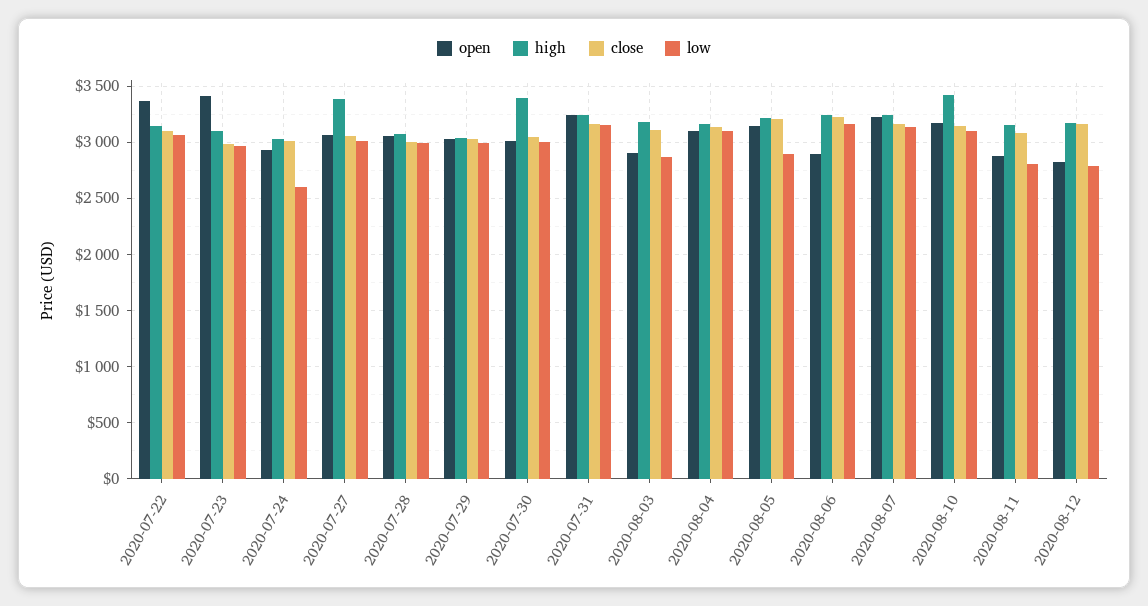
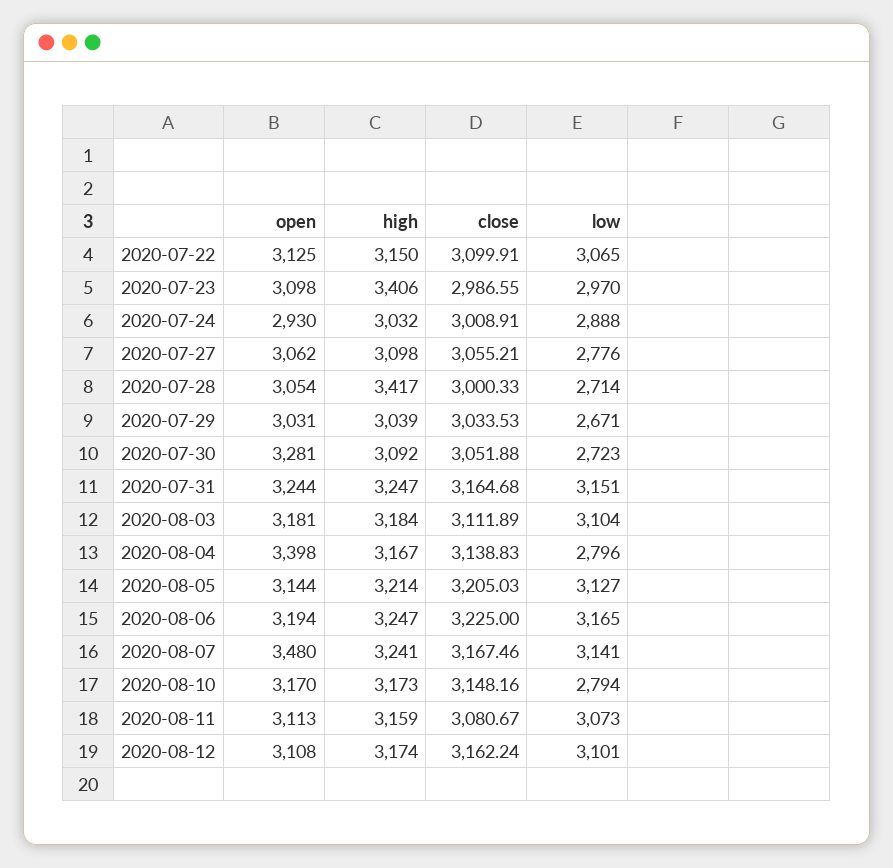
open, 2020-07-22: 3400 -> 3125
open, 2020-07-23: 3400 -> 3098
high, 2020-07-23: 3100 -> 3406
low, 2020-07-24: 2600 -> 2888
high, 2020-07-27: 3400 -> 3098
low, 2020-07-27: 3000 -> 2776
high, 2020-07-28: 3100 -> 3417
low, 2020-07-28: 3000 -> 2714
low, 2020-07-29: 3000 -> 2671
open, 2020-07-30: 3000 -> 3281
high, 2020-07-30: 3400 -> 3092
low, 2020-07-30: 3000 -> 2723
open, 2020-08-03: 2900 -> 3181
low, 2020-08-03: 2900 -> 3104
open, 2020-08-04: 3100 -> 3398
low, 2020-08-04: 3100 -> 2796
low, 2020-08-05: 2900 -> 3127
open, 2020-08-06: 2900 -> 3194
open, 2020-08-07: 3200 -> 3480
high, 2020-08-10: 3400 -> 3173
low, 2020-08-10: 3100 -> 2794
open, 2020-08-11: 2900 -> 3113
low, 2020-08-11: 2800 -> 3073
open, 2020-08-12: 2800 -> 3108
low, 2020-08-12: 2800 -> 3101

